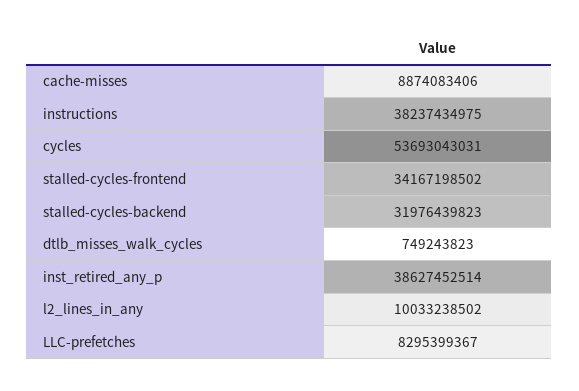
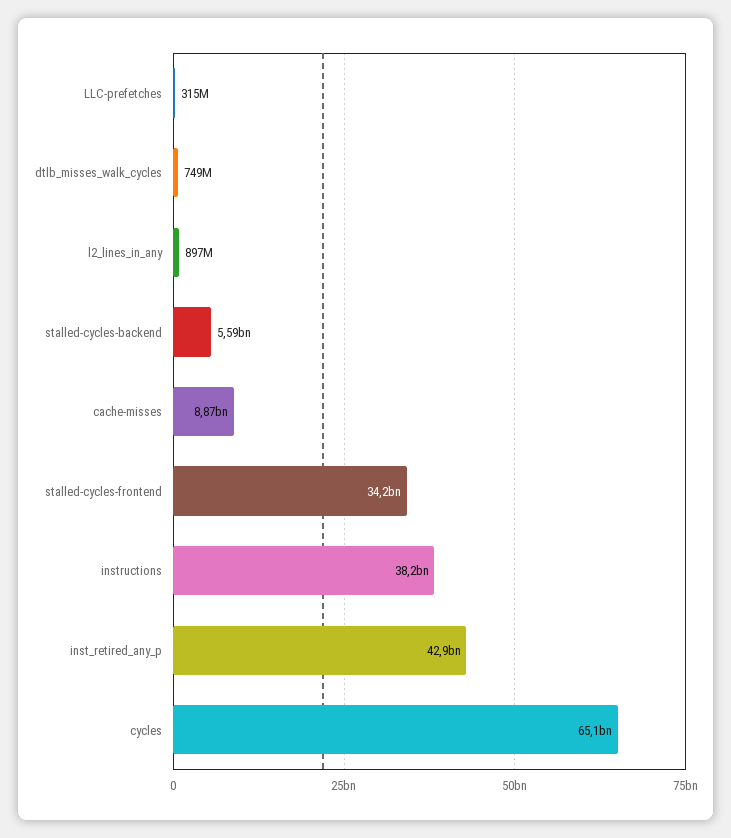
cycles: 53693043031 -> 65100000000
stalled-cycles-backend: 31976439823 -> 5590000000
inst_retired_any_p: 38627452514 -> 42900000000
l2_lines_in_any: 10033238502 -> 897000000
LLC-prefetches: 8295399367 -> 315000000

